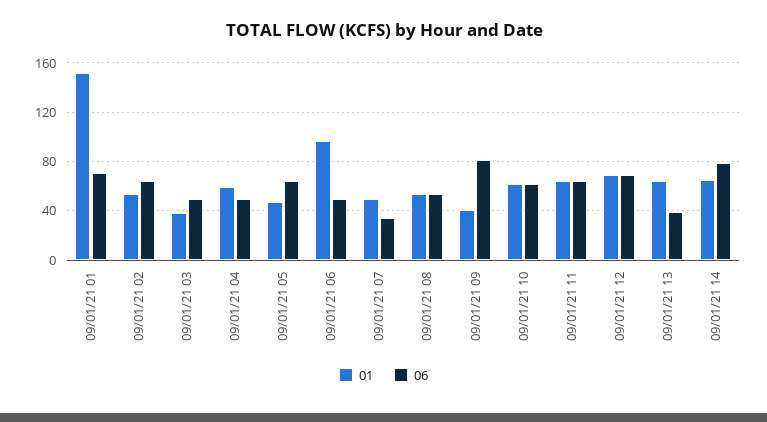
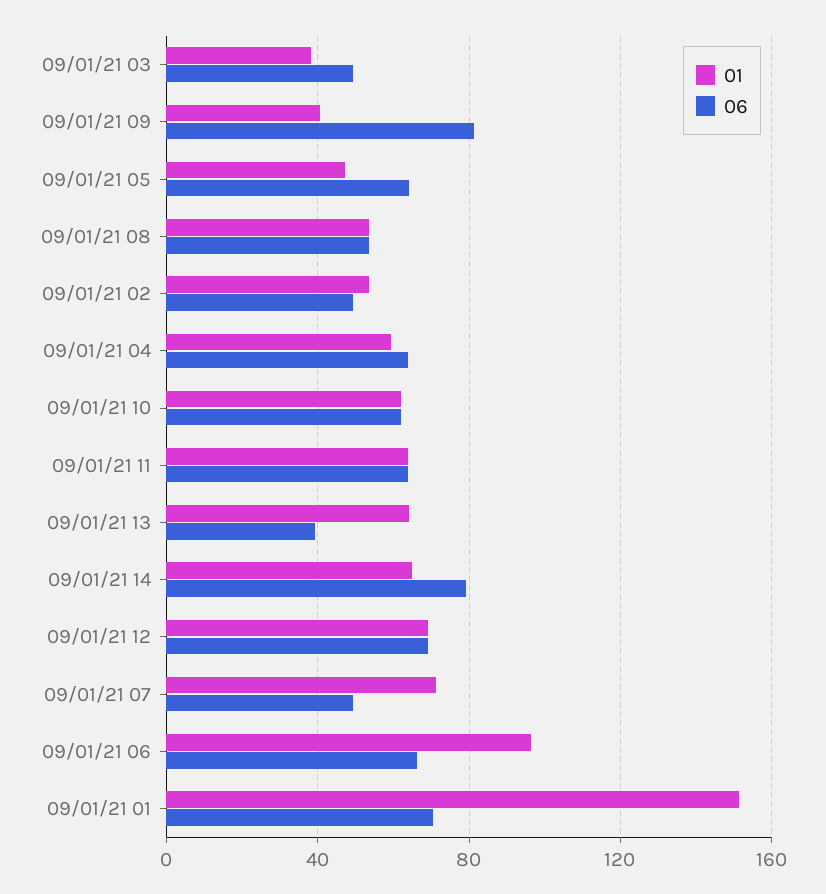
06, 09/01/21 02: 65 -> 50
06, 09/01/21 04: 50 -> 65
06, 09/01/21 06: 50 -> 65
01, 09/01/21 07: 50 -> 70
06, 09/01/21 07: 35 -> 50

